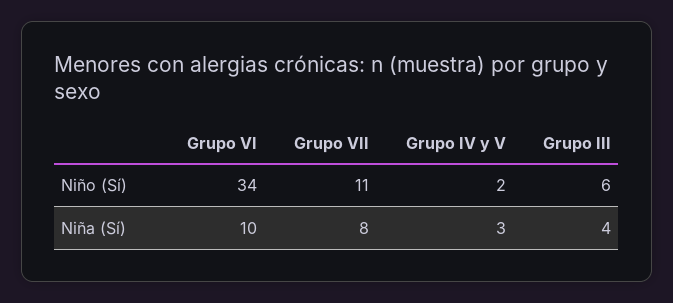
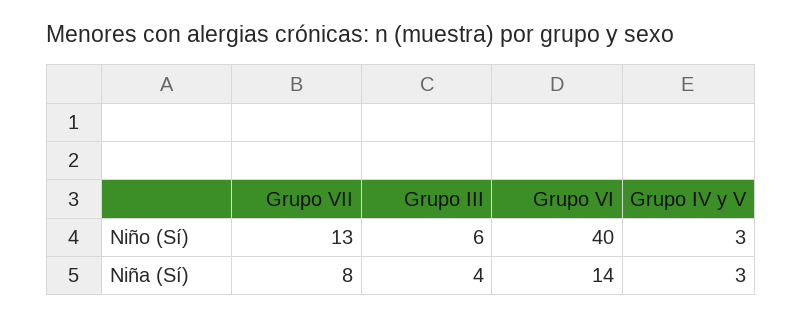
Grupo VI, Niño (Sí): 34 -> 40
Grupo VII, Niño (Sí): 11 -> 13
Grupo IV y V, Niño (Sí): 2 -> 3
Grupo VI, Niña (Sí): 10 -> 14

